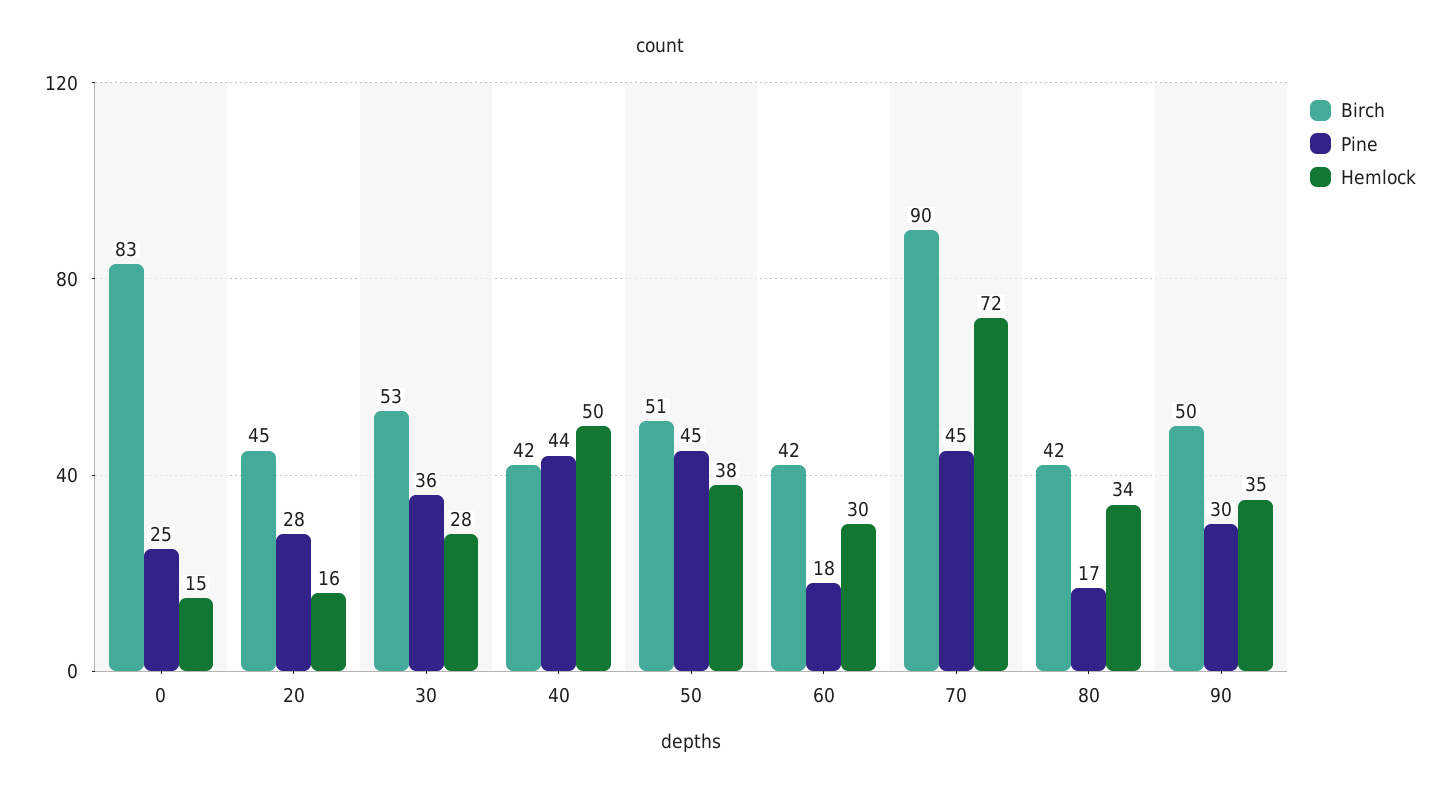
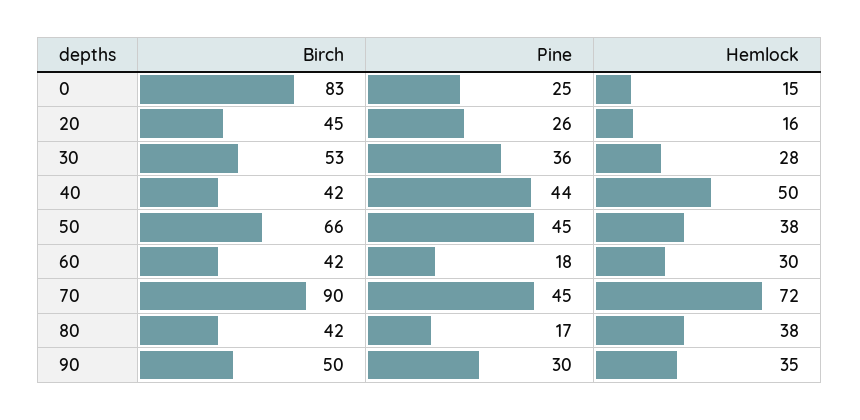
Pine, 20: 28 -> 26
Birch, 50: 51 -> 66
Hemlock, 80: 34 -> 38

